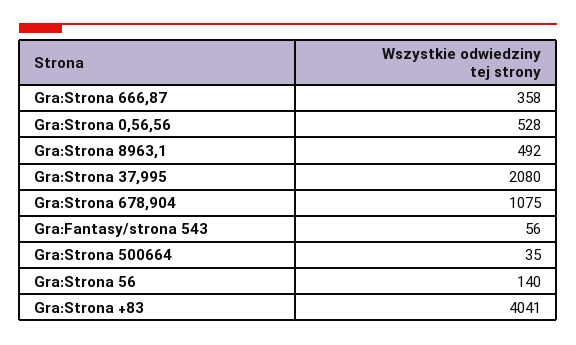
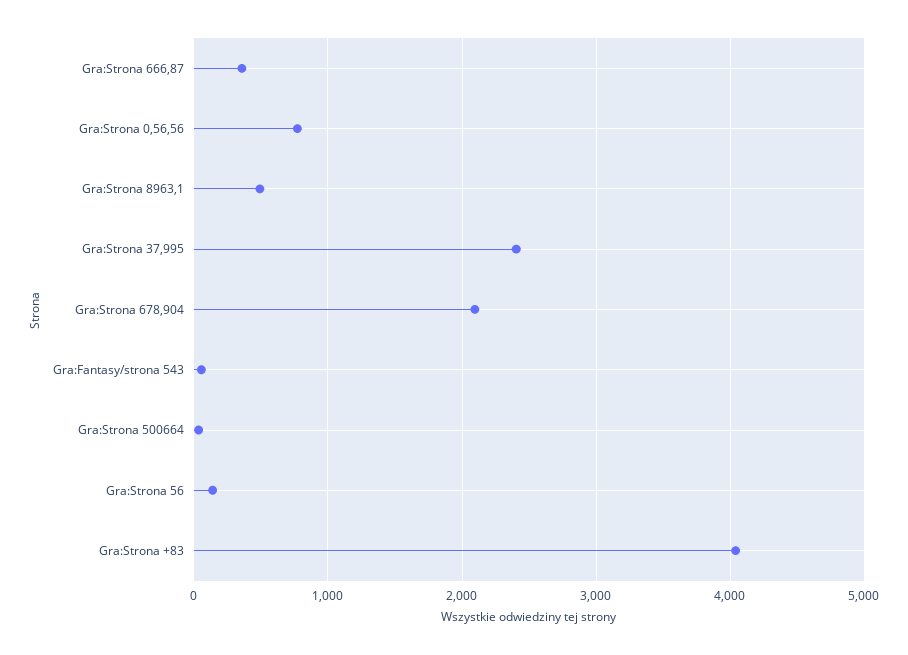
Gra:Strona 0,56,56: 528 -> 800
Gra:Strona 37,995: 2080 -> 2400
Gra:Strona 678,904: 1075 -> 2100

